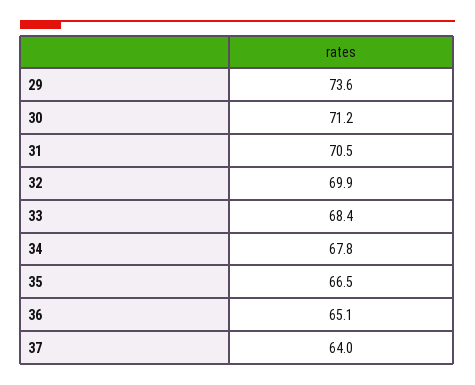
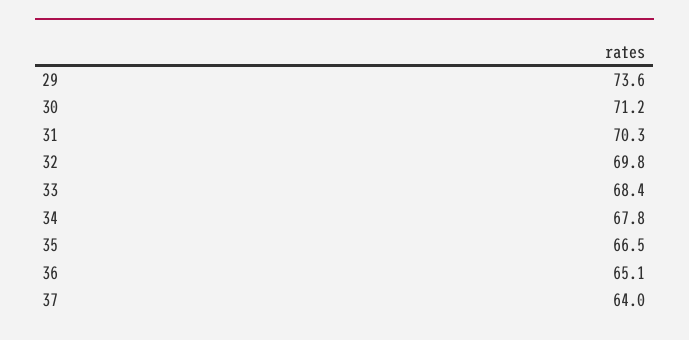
31: 70.5 -> 70.3
32: 69.9 -> 69.8

